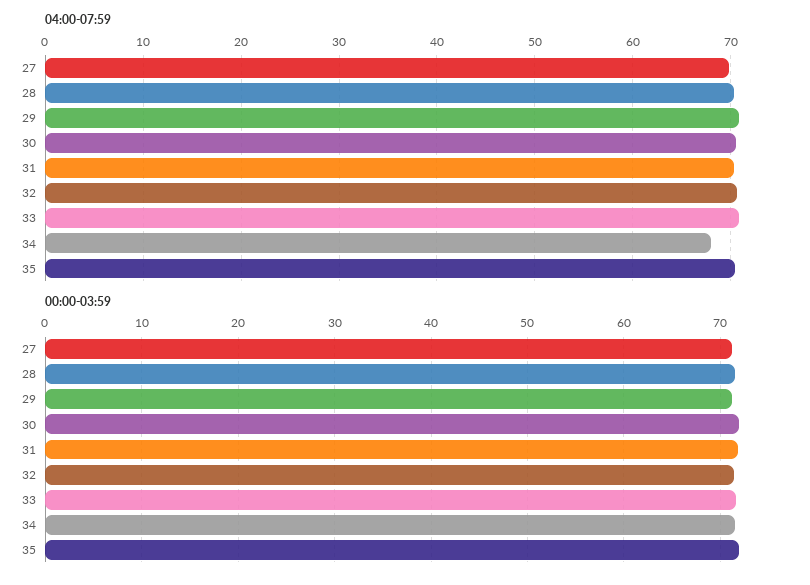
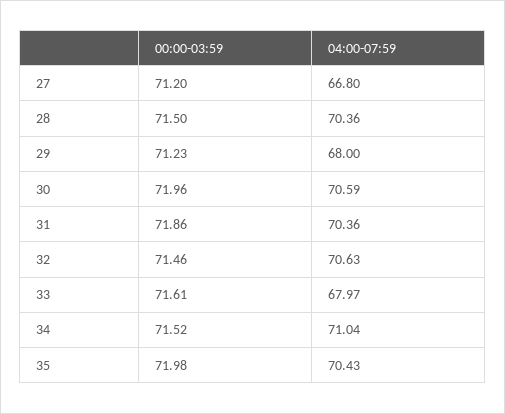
04:00-07:59, 27: 70 -> 66.8
04:00-07:59, 29: 71 -> 68
04:00-07:59, 33: 71 -> 67.97
04:00-07:59, 34: 68 -> 71.04

